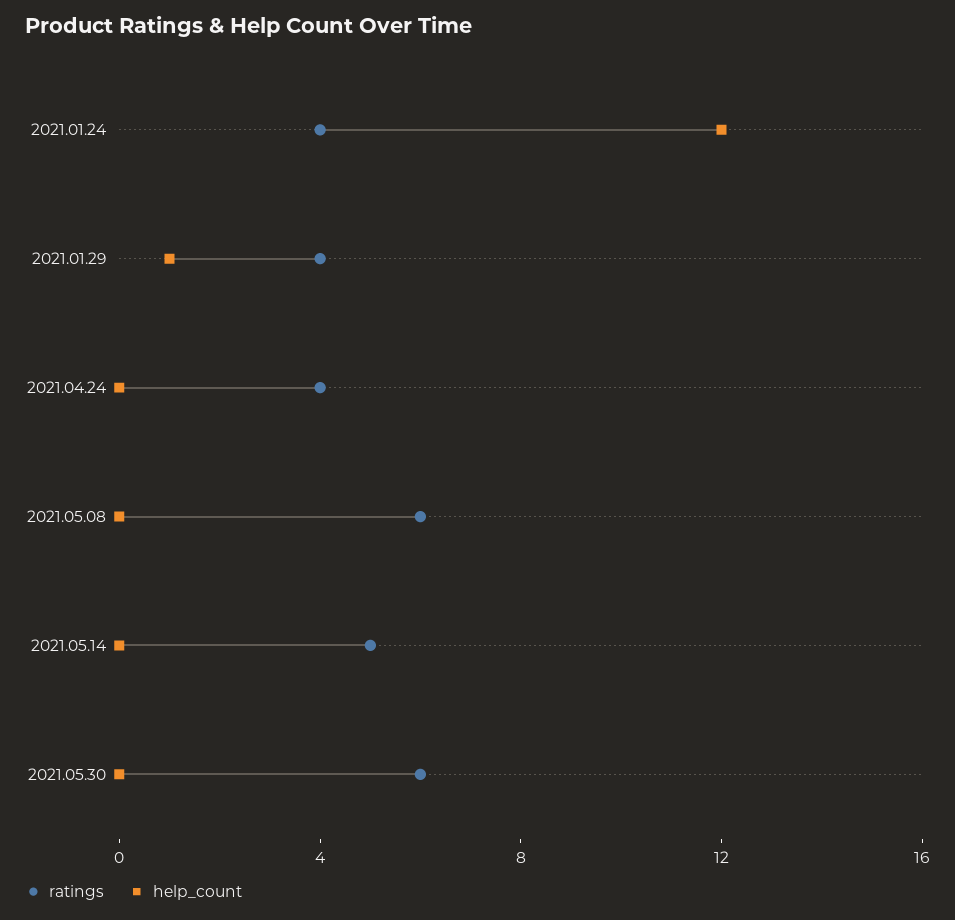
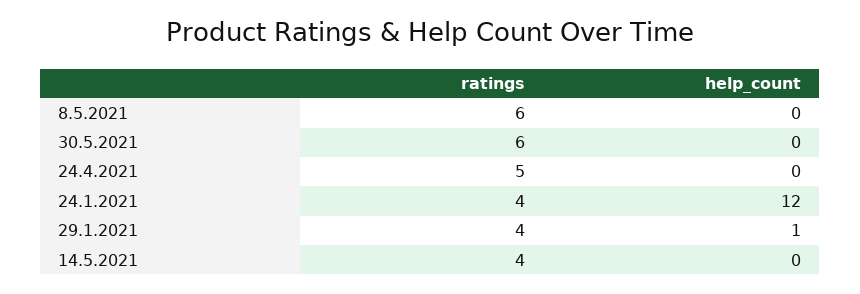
ratings, 2021.04.24: 4 -> 5
ratings, 2021.05.14: 5 -> 4

